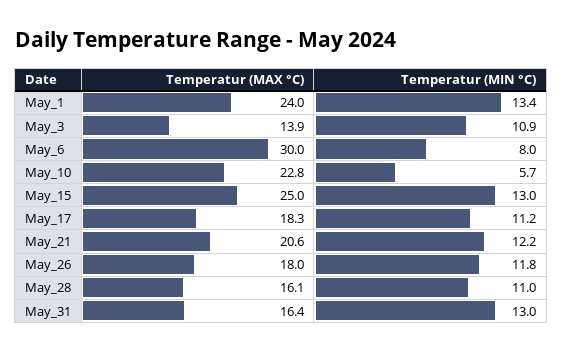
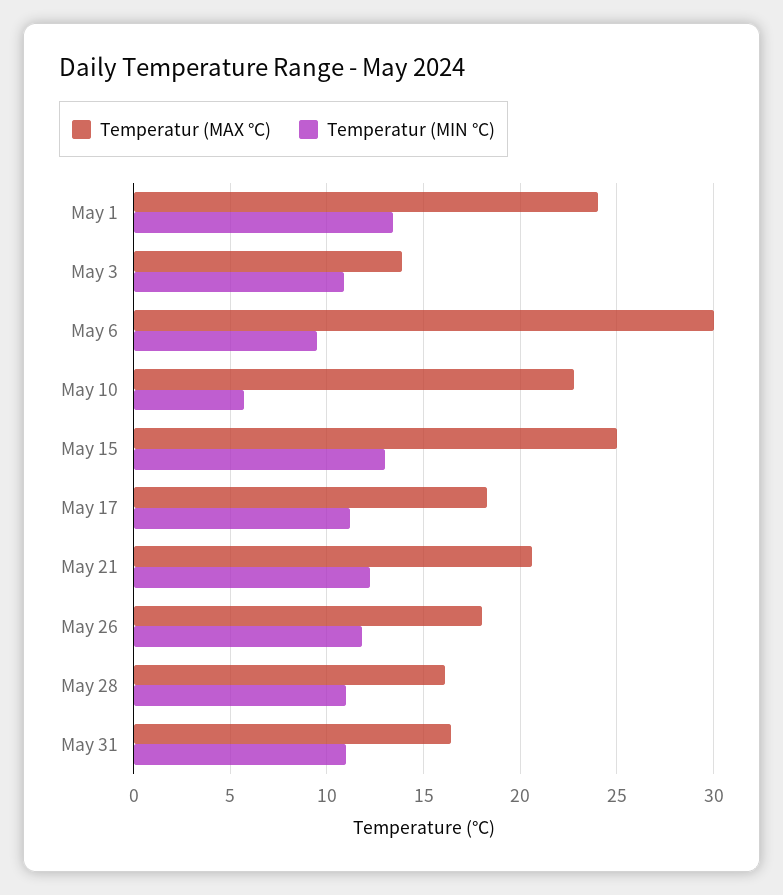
Temperatur (MIN °C), May_6: 8 -> 9.5
Temperatur (MIN °C), May_31: 13 -> 11

